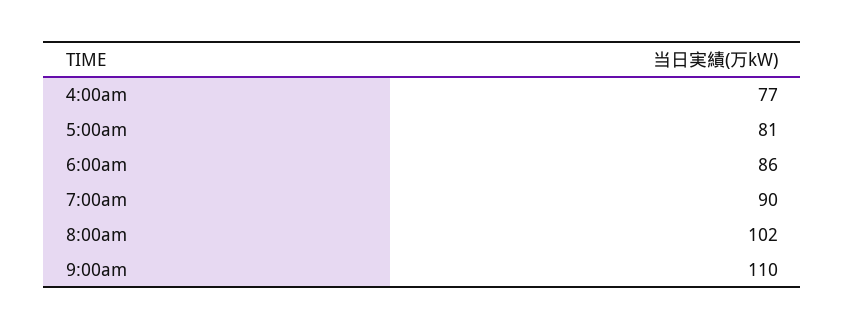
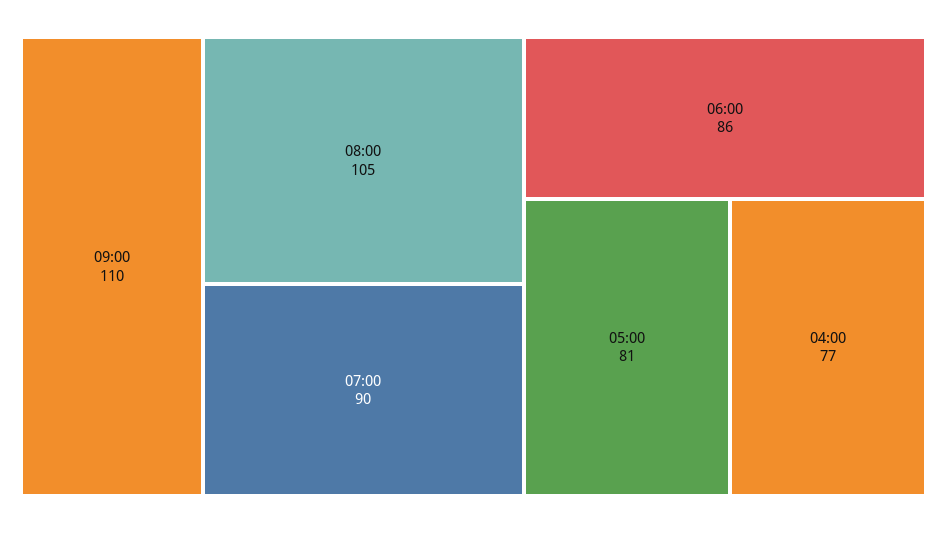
8:00am: 102 -> 105

